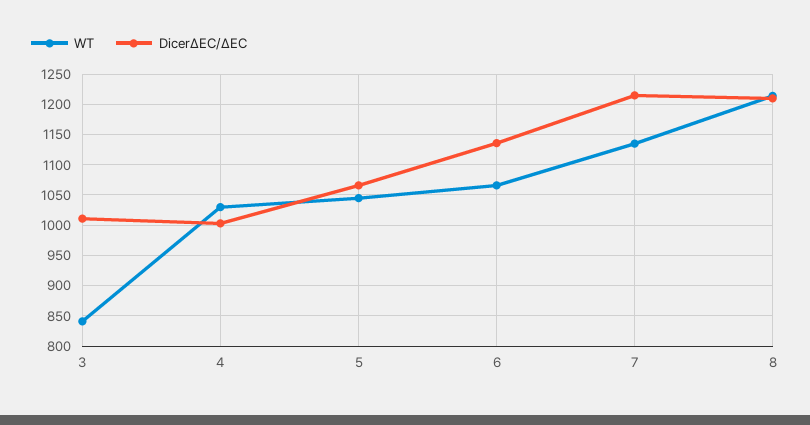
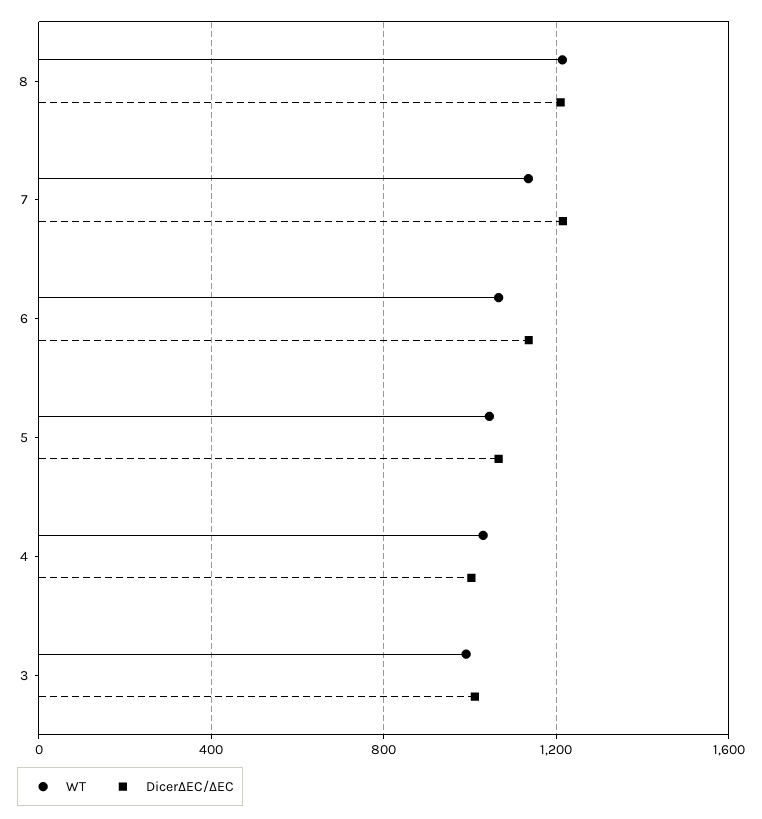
WT, 3: 840 -> 1000

